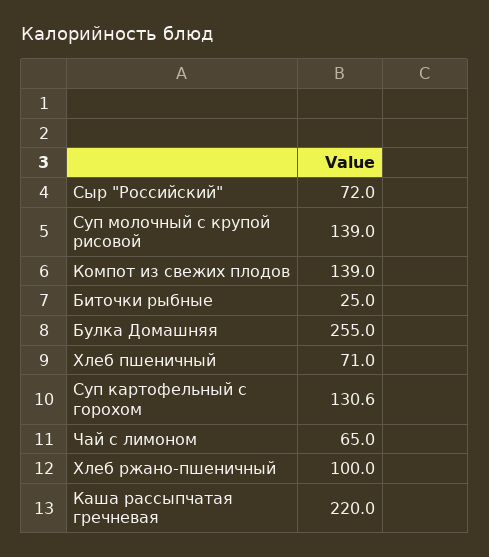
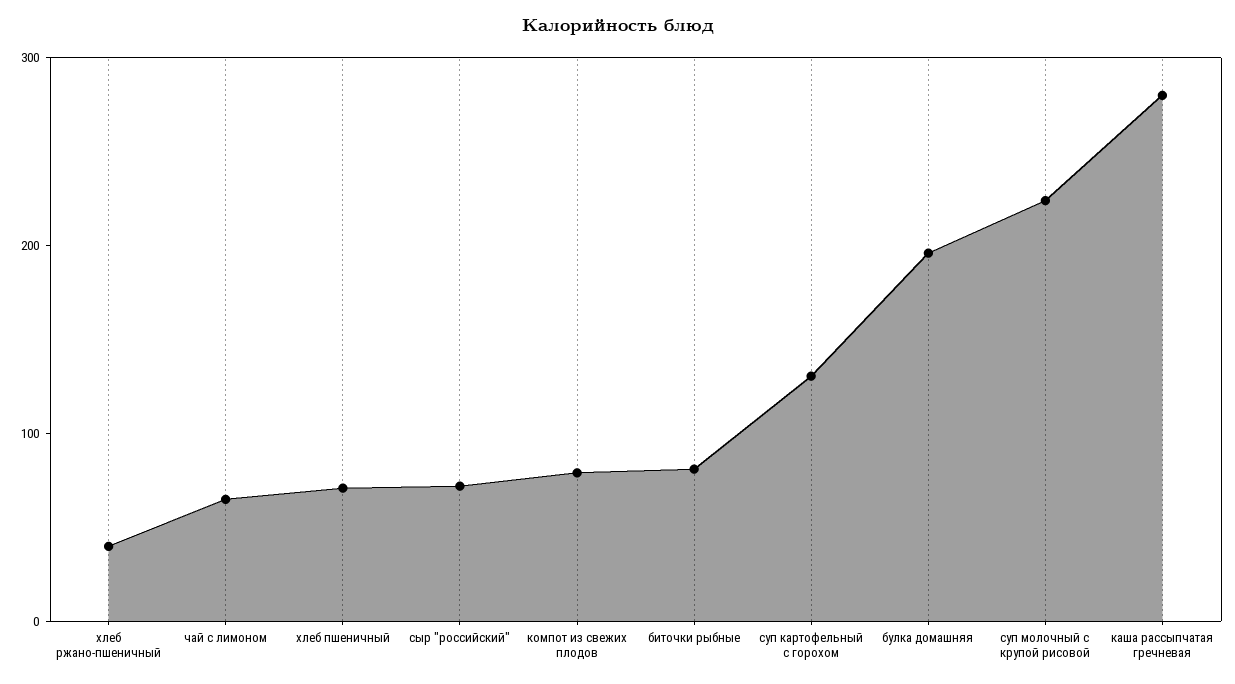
Суп молочный с крупой рисовой: 139 -> 220
Компот из свежих плодов: 139 -> 80
Биточки рыбные: 25 -> 80
Булка Домашняя: 255 -> 200
Хлеб ржано-пшеничный: 100 -> 40
Каша рассыпчатая гречневая: 220 -> 280

